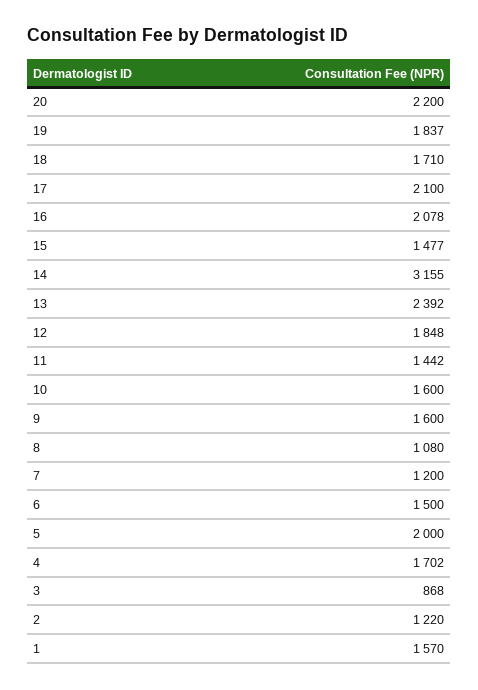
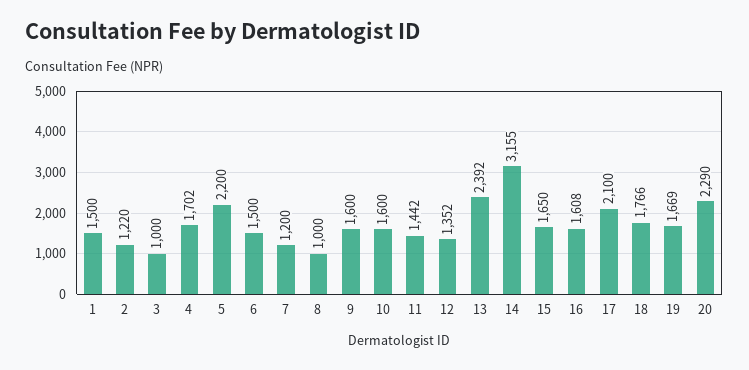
20: 2200 -> 2290
19: 1837 -> 1669
18: 1710 -> 1766
16: 2078 -> 1608
15: 1477 -> 1650
12: 1848 -> 1352
8: 1080 -> 1000
5: 2000 -> 2200
3: 868 -> 1000
1: 1570 -> 1500

